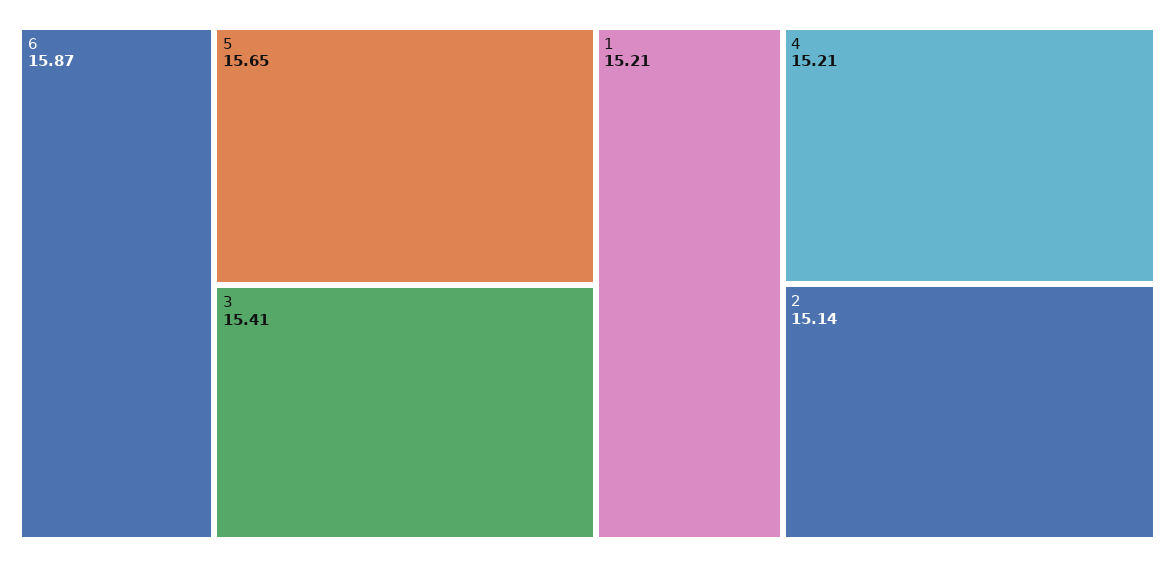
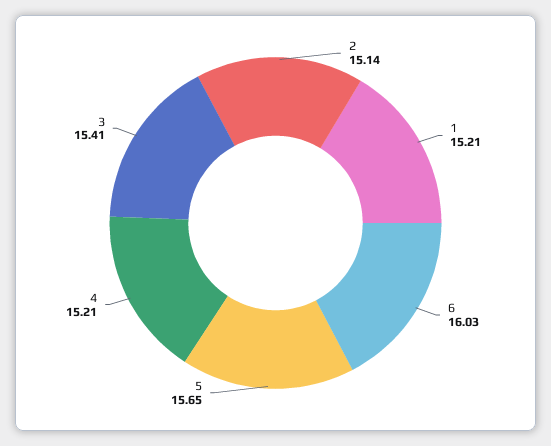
6: 15.87 -> 16.03

